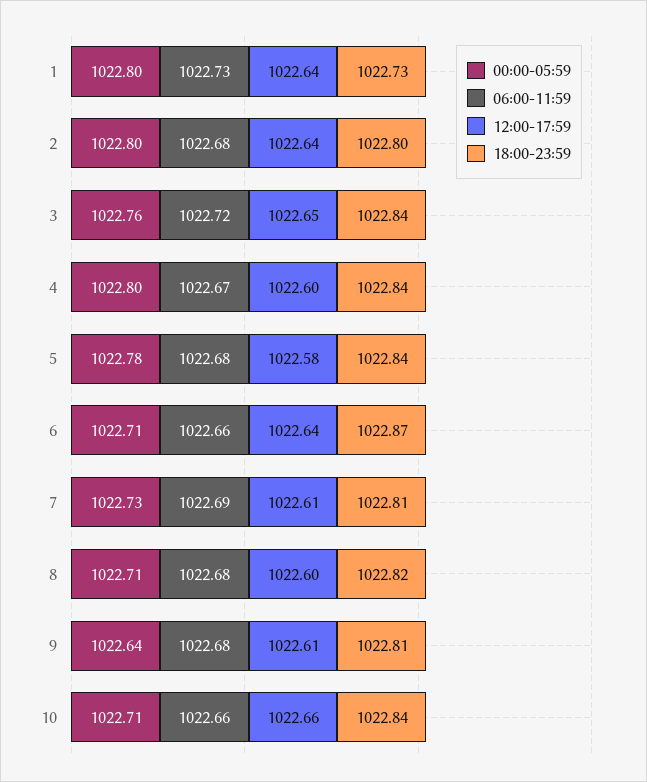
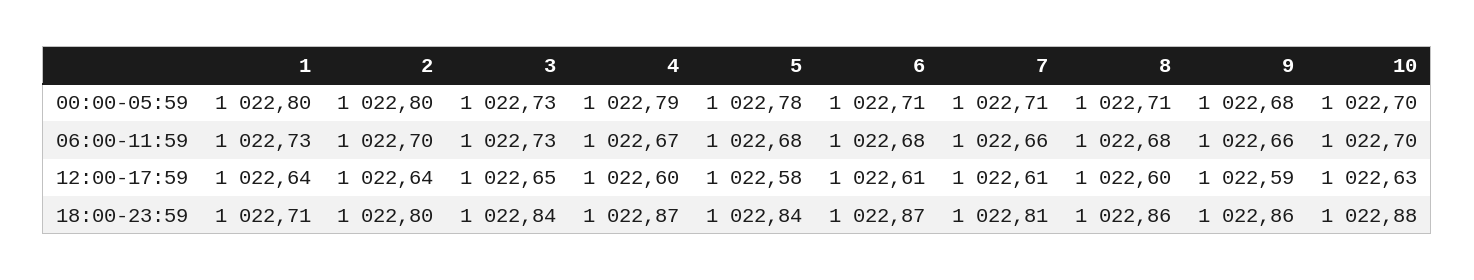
18:00-23:59, 1: 1022.73 -> 1022.71
06:00-11:59, 2: 1022.68 -> 1022.7
00:00-05:59, 3: 1022.76 -> 1022.73
06:00-11:59, 3: 1022.72 -> 1022.73
00:00-05:59, 4: 1022.8 -> 1022.79
18:00-23:59, 4: 1022.84 -> 1022.87
06:00-11:59, 6: 1022.66 -> 1022.68
12:00-17:59, 6: 1022.64 -> 1022.61
00:00-05:59, 7: 1022.73 -> 1022.71
06:00-11:59, 7: 1022.69 -> 1022.66
18:00-23:59, 8: 1022.82 -> 1022.86
00:00-05:59, 9: 1022.64 -> 1022.68
06:00-11:59, 9: 1022.68 -> 1022.66
12:00-17:59, 9: 1022.61 -> 1022.59
18:00-23:59, 9: 1022.81 -> 1022.86
00:00-05:59, 10: 1022.71 -> 1022.7
06:00-11:59, 10: 1022.66 -> 1022.7
12:00-17:59, 10: 1022.66 -> 1022.63
18:00-23:59, 10: 1022.84 -> 1022.88

